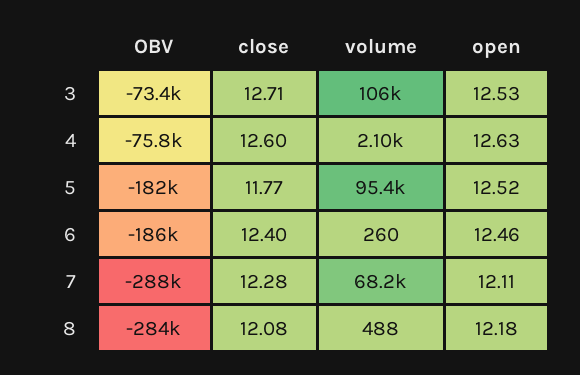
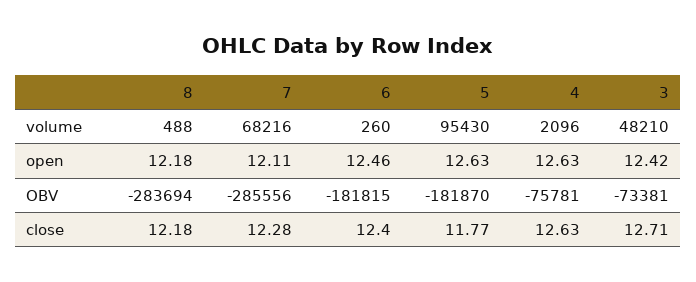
volume, 3: 106000 -> 48210
open, 3: 12.53 -> 12.42
close, 4: 12.6 -> 12.63
open, 5: 12.52 -> 12.63
OBV, 6: -186000 -> -181815
OBV, 7: -288000 -> -285556
close, 8: 12.08 -> 12.18

